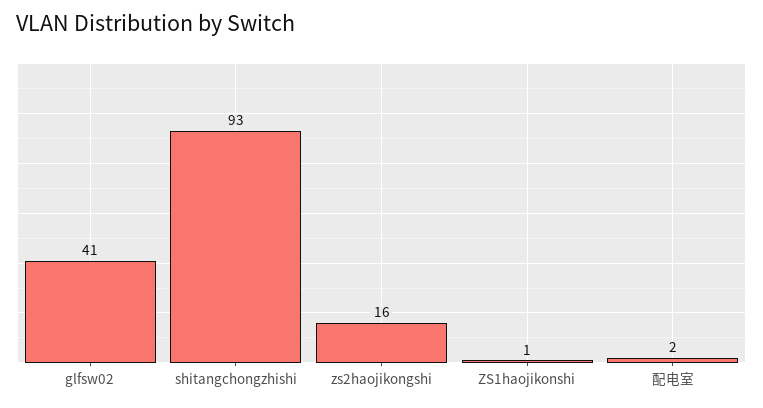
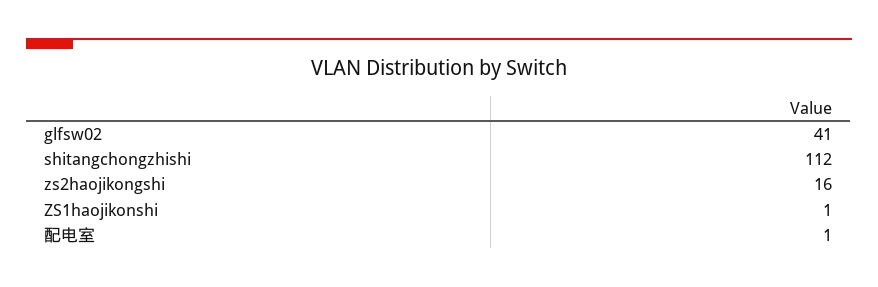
shitangchongzhishi: 93 -> 112
配电室: 2 -> 1

